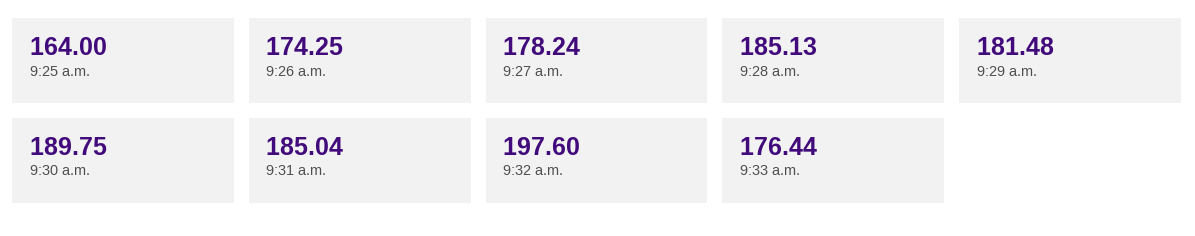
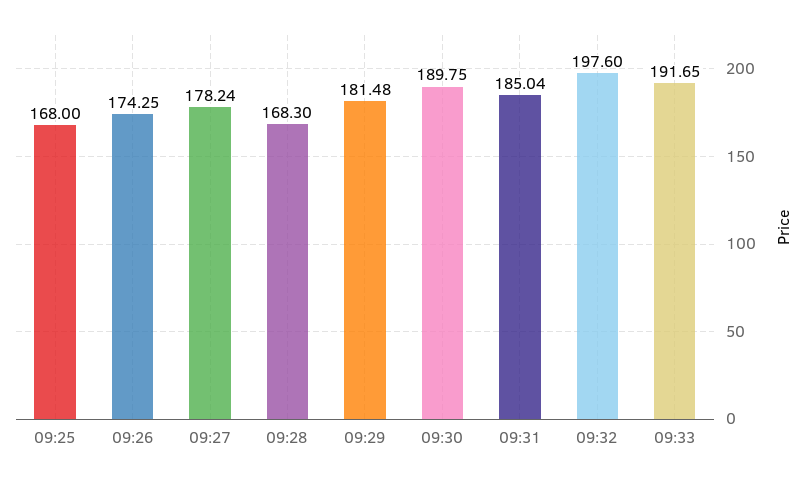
9:25 a.m.: 164 -> 168
9:28 a.m.: 185.13 -> 168.3
9:33 a.m.: 176.44 -> 191.65

